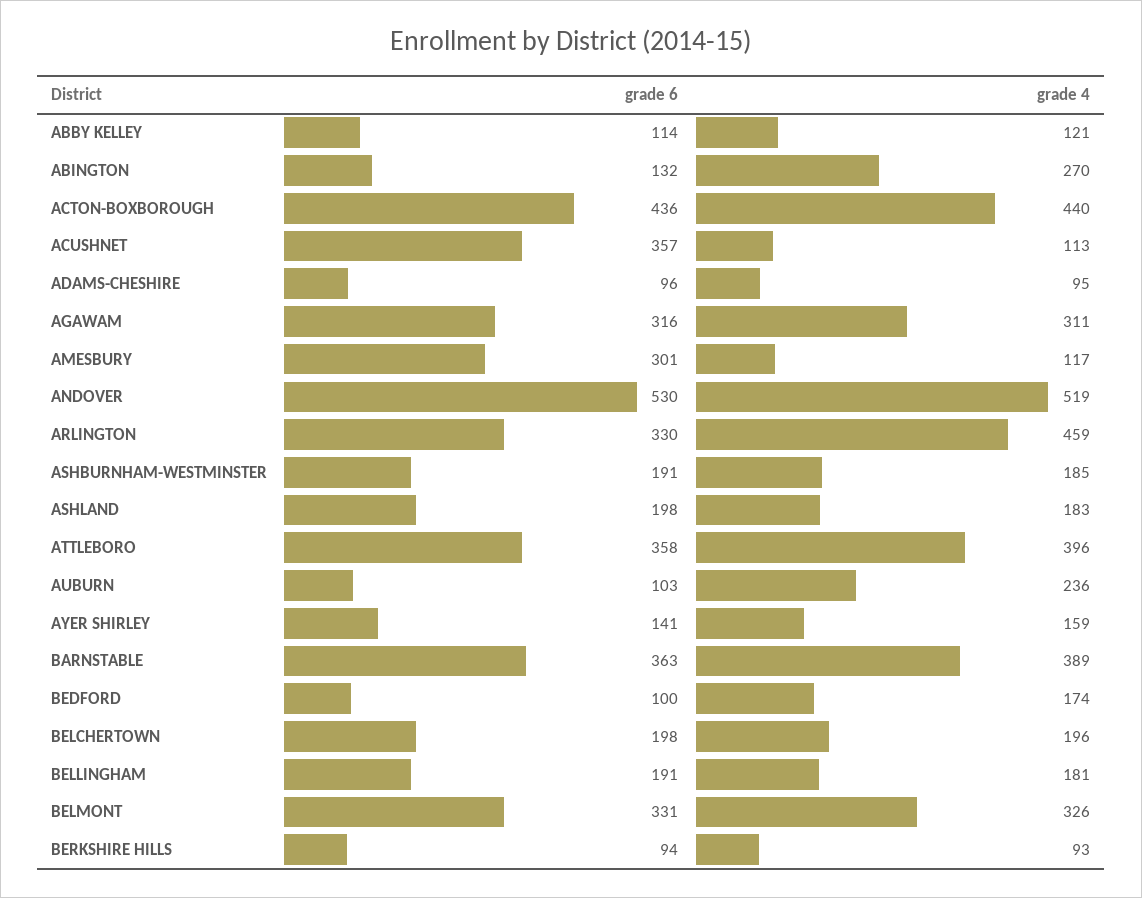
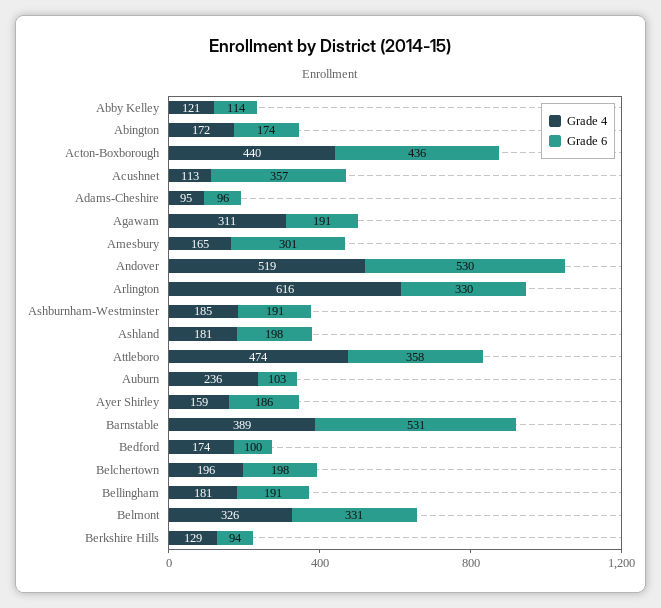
grade 6, ABINGTON: 132 -> 174
grade 4, ABINGTON: 270 -> 172
grade 6, AGAWAM: 316 -> 191
grade 4, AMESBURY: 117 -> 165
grade 4, ARLINGTON: 459 -> 616
grade 4, ASHLAND: 183 -> 181
grade 4, ATTLEBORO: 396 -> 474
grade 6, AYER SHIRLEY: 141 -> 186
grade 6, BARNSTABLE: 363 -> 531
grade 4, BERKSHIRE HILLS: 93 -> 129

